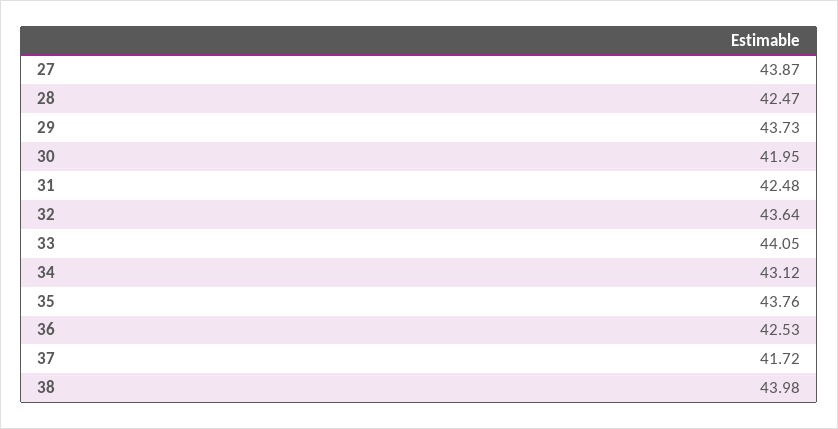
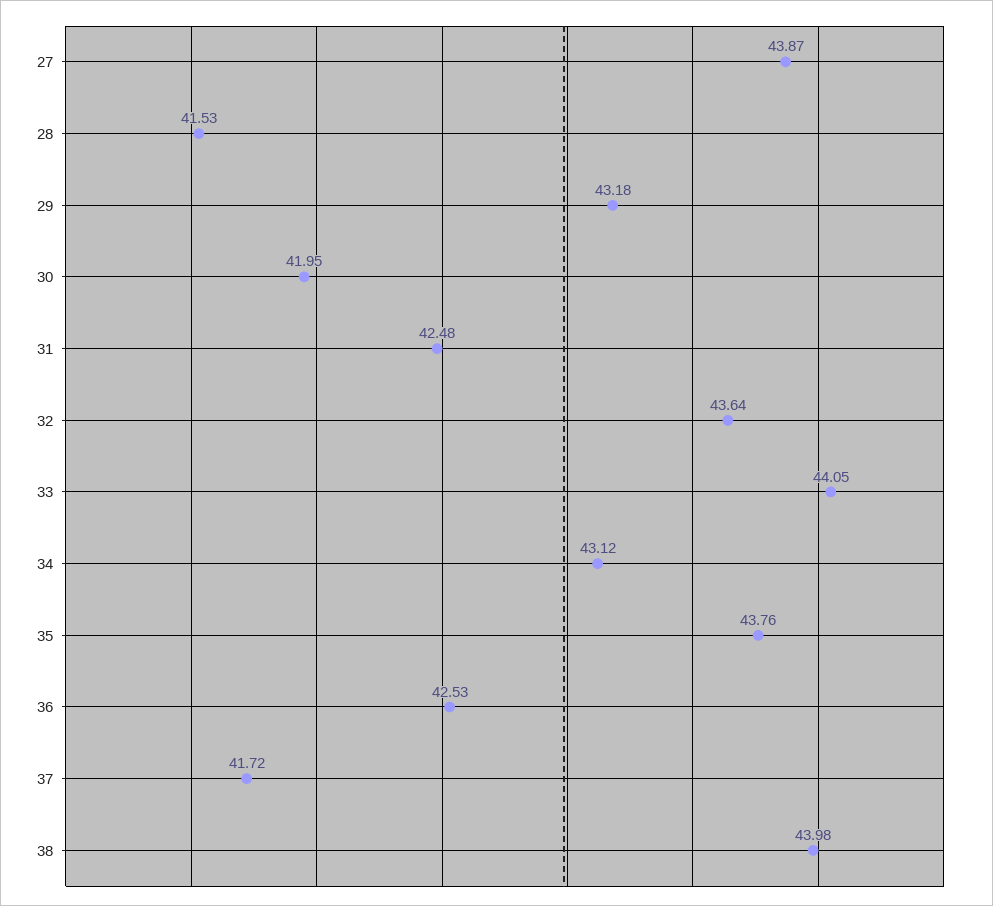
28: 42.47 -> 41.53
29: 43.73 -> 43.18

